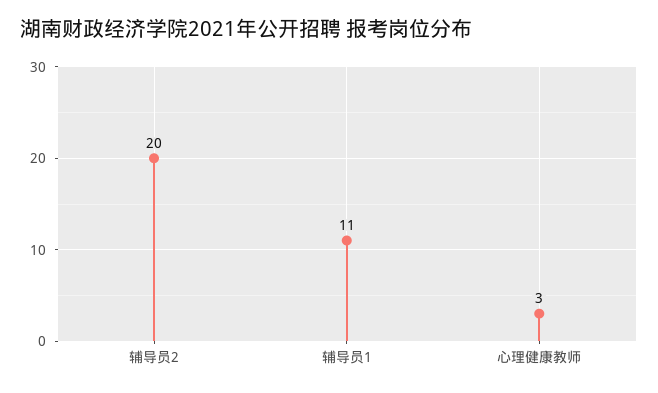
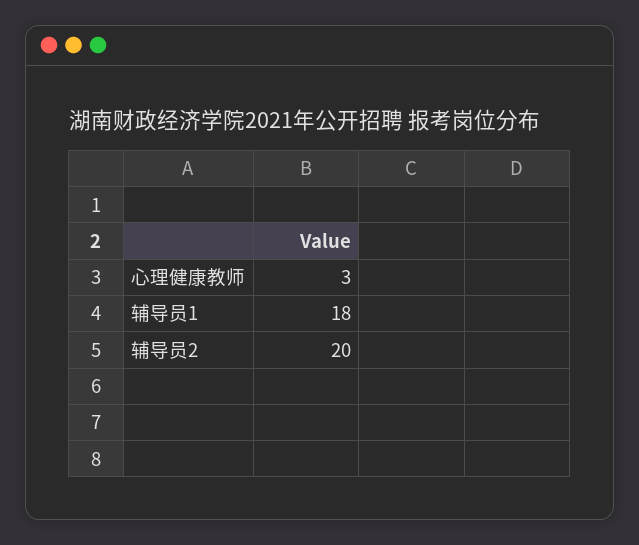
辅导员1: 11 -> 18

